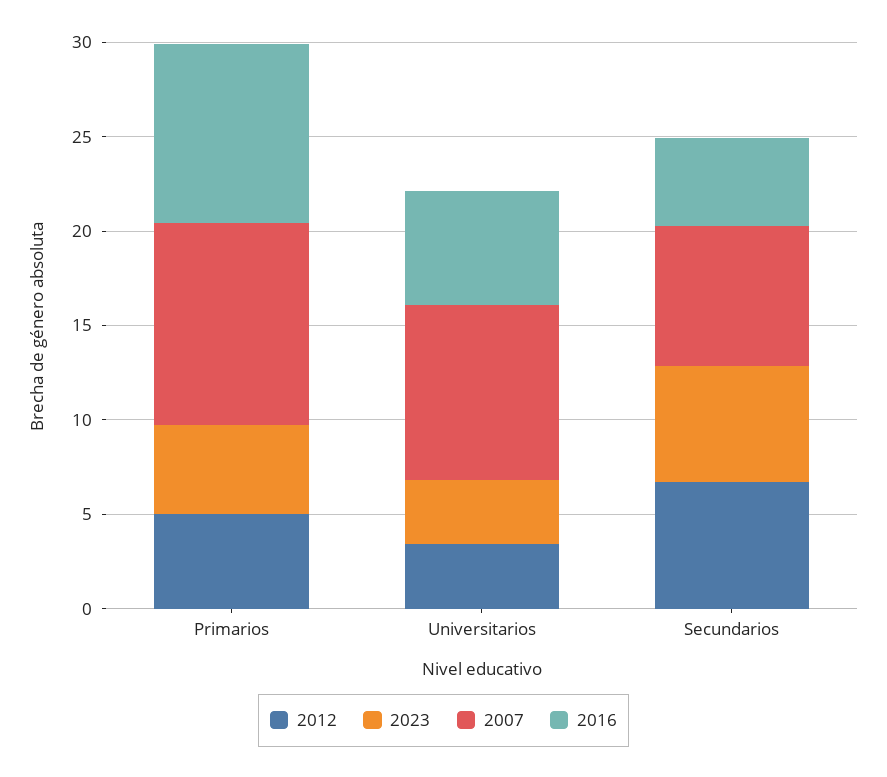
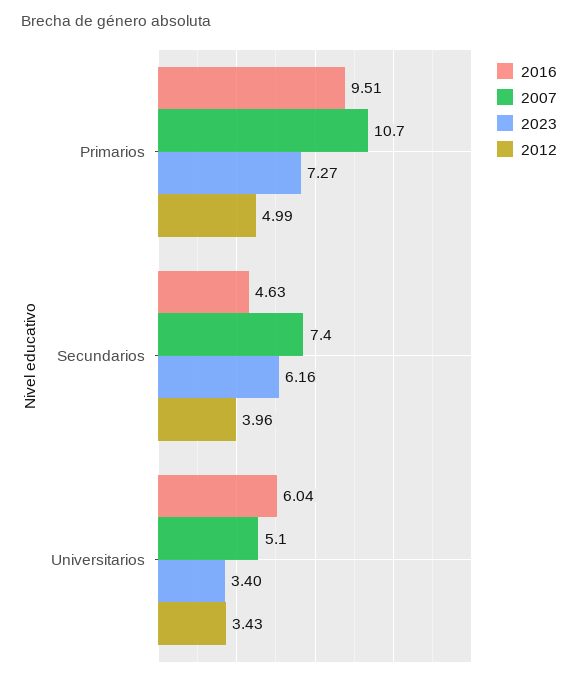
2023, Primarios: 5 -> 7.27
2007, Universitarios: 9 -> 5.1
2012, Secundarios: 7 -> 3.96

